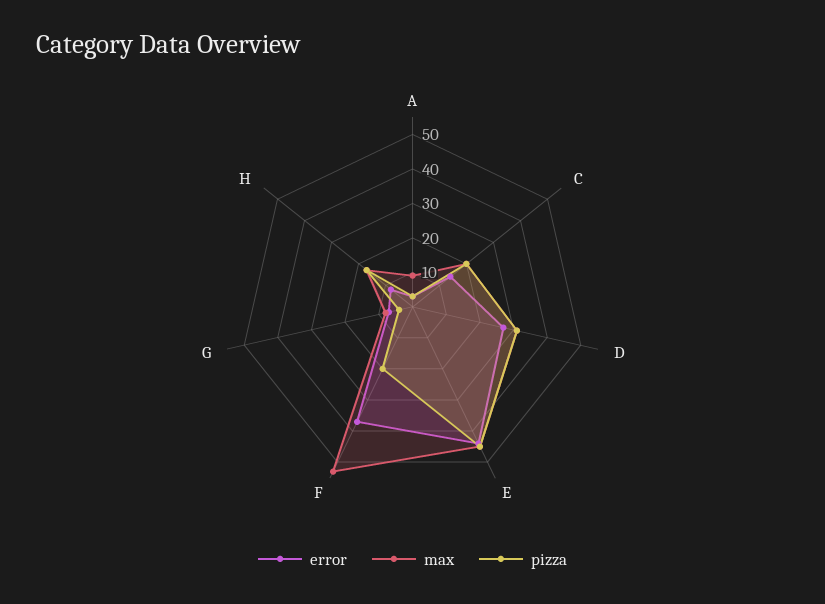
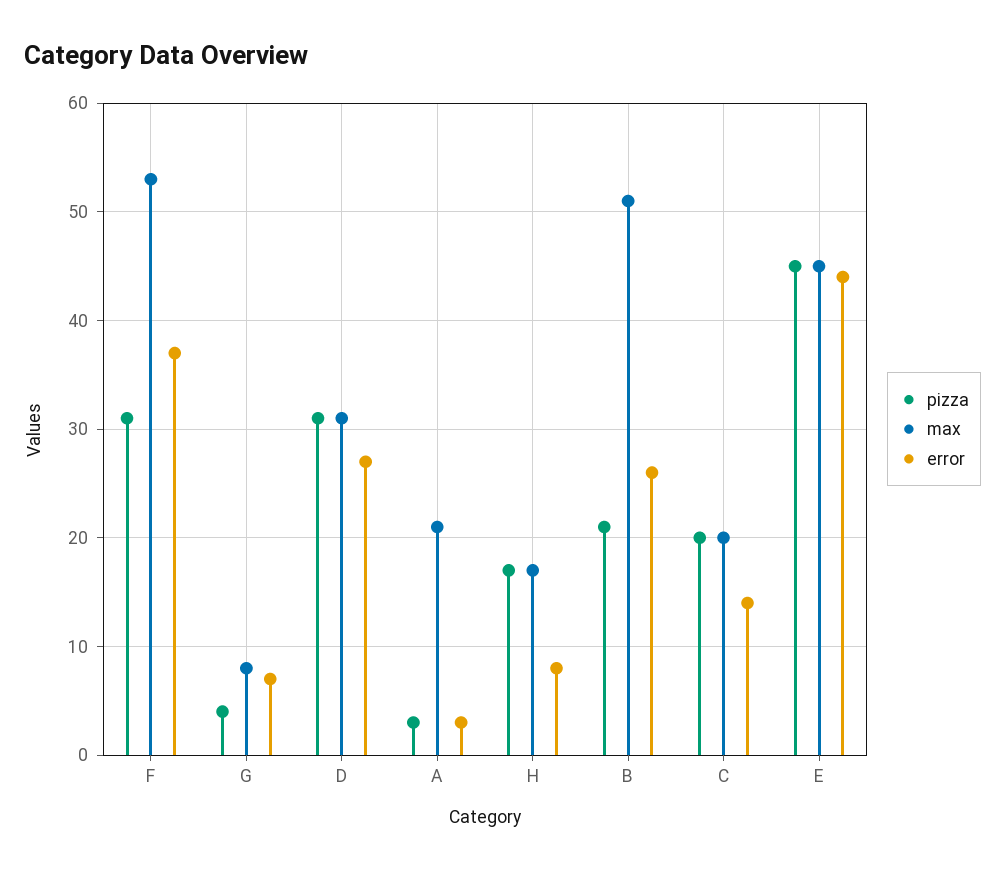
max, A: 10 -> 21
pizza, F: 20 -> 31
pizza, B: none -> 21
max, B: none -> 51
error, B: none -> 26

